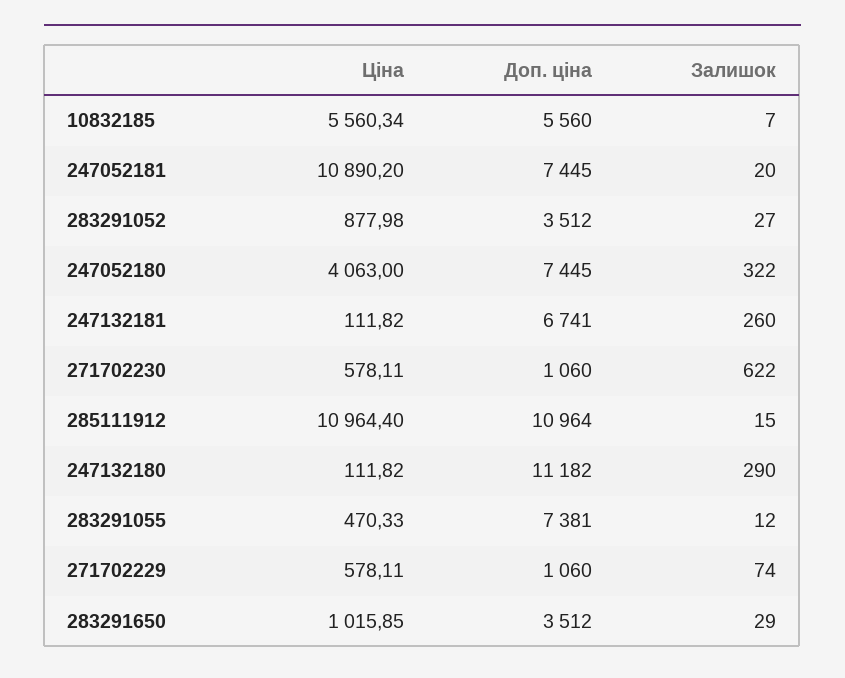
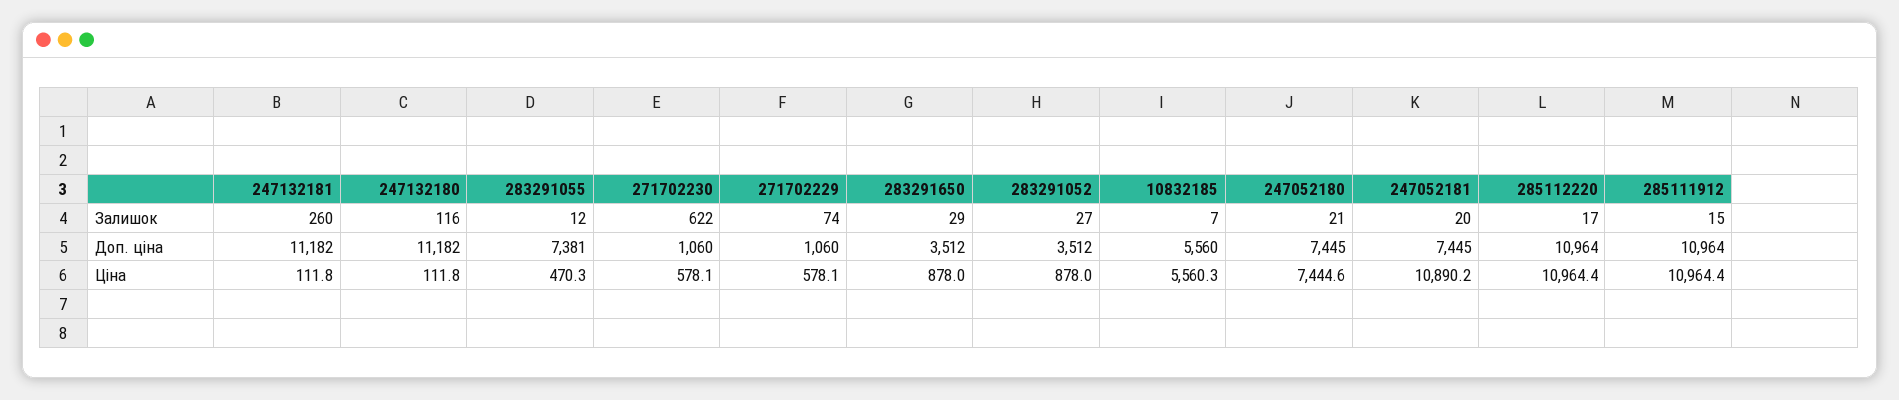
Ціна, 247052180: 4063 -> 7444.6
Залишок, 247052180: 322 -> 21
Доп. ціна, 247132181: 6741 -> 11182
Залишок, 247132180: 290 -> 116
Ціна, 283291650: 1015.85 -> 878
Залишок, 285112220: none -> 17
Доп. ціна, 285112220: none -> 10964
Ціна, 285112220: none -> 10964.4

